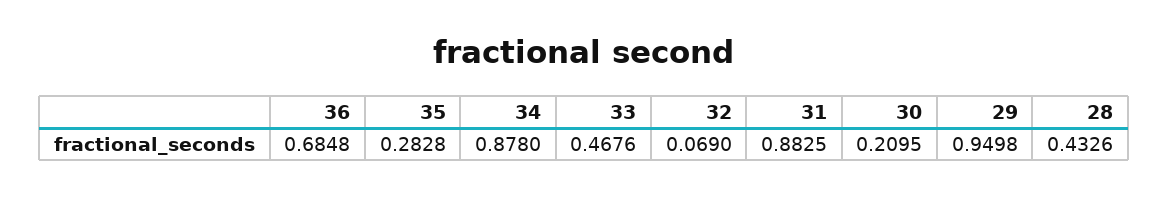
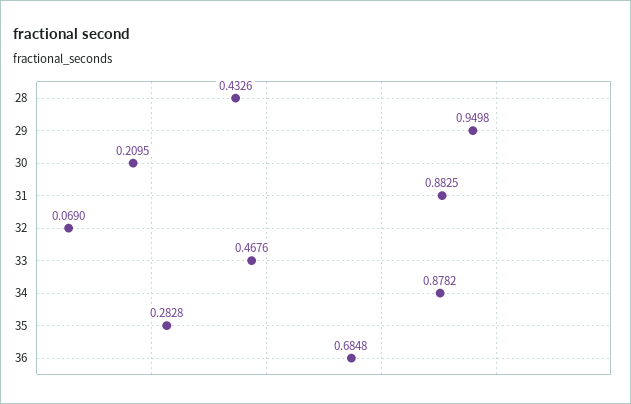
34: 0.878 -> 0.8782

